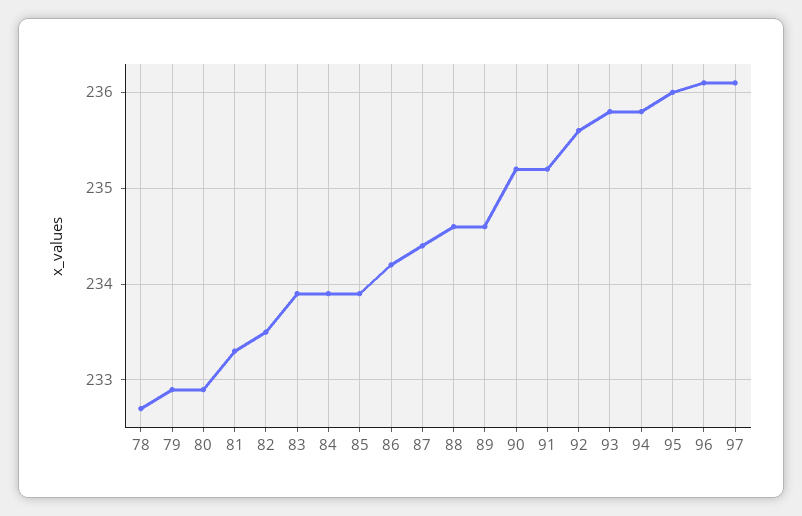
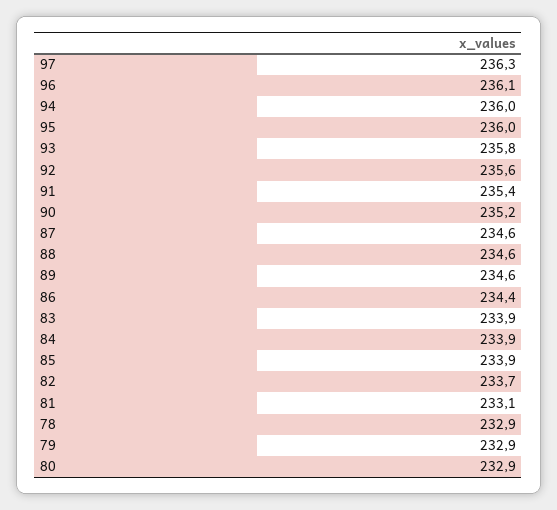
78: 232.7 -> 232.9
81: 233.3 -> 233.1
82: 233.5 -> 233.7
86: 234.2 -> 234.4
87: 234.4 -> 234.6
91: 235.2 -> 235.4
94: 235.8 -> 236
97: 236.1 -> 236.3

